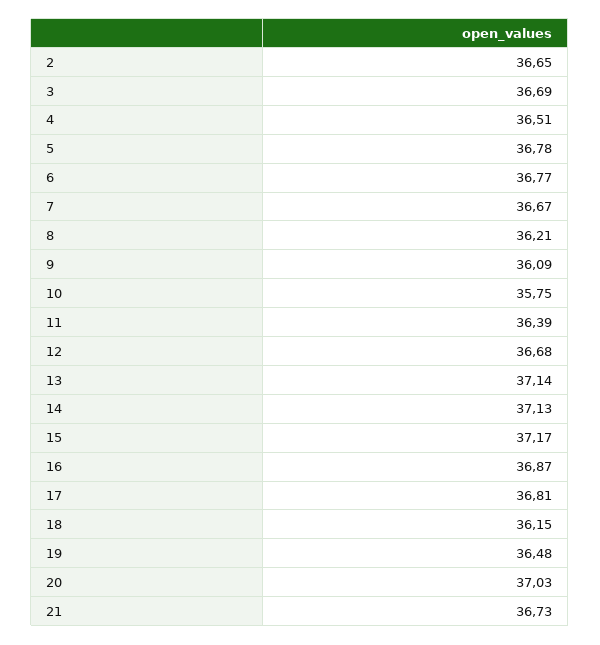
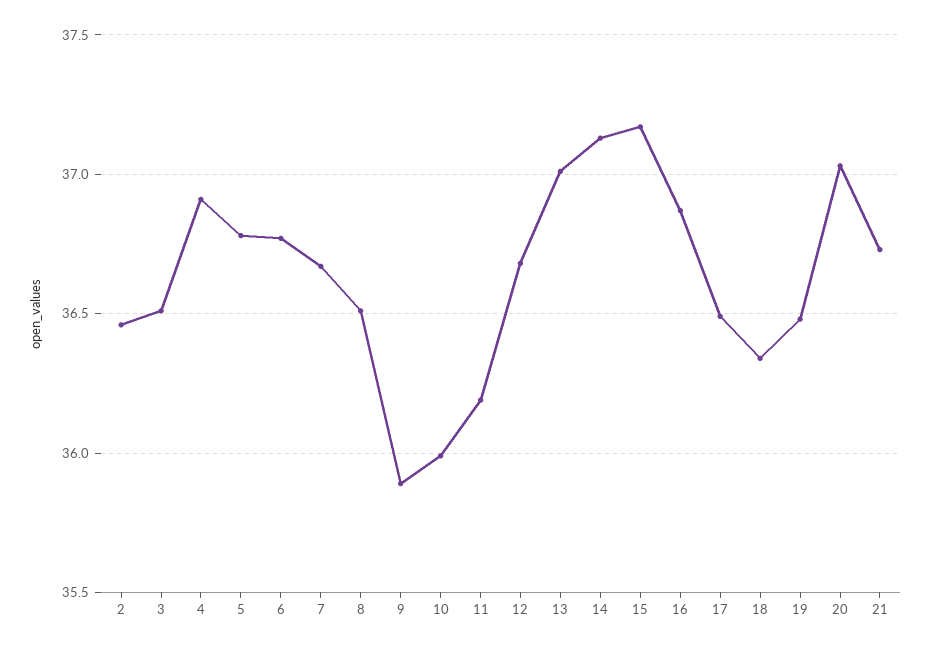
2: 36.65 -> 36.45
3: 36.69 -> 36.5
4: 36.51 -> 36.9
8: 36.21 -> 36.5
9: 36.09 -> 35.9
10: 35.75 -> 36
11: 36.39 -> 36.2
13: 37.14 -> 37
17: 36.81 -> 36.5
18: 36.15 -> 36.35

